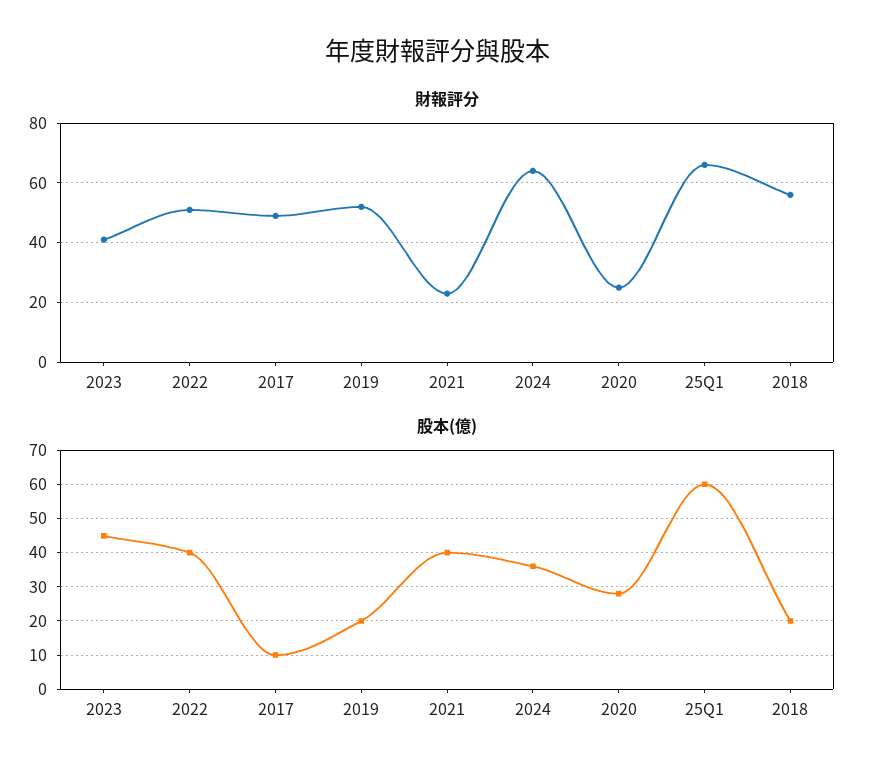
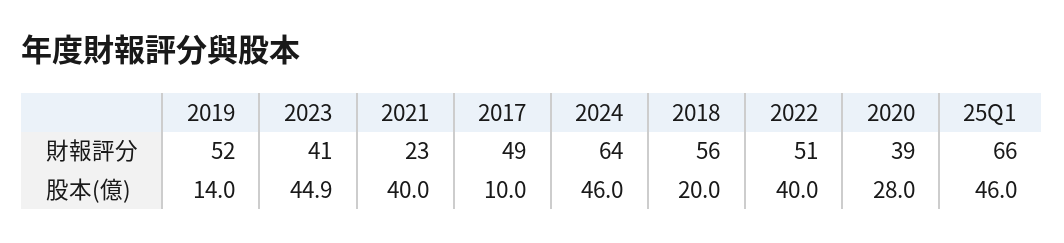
財報評分, 2020: 25 -> 39
股本(億), 2019: 20 -> 14
股本(億), 2024: 36 -> 46
股本(億), 25Q1: 60 -> 46

